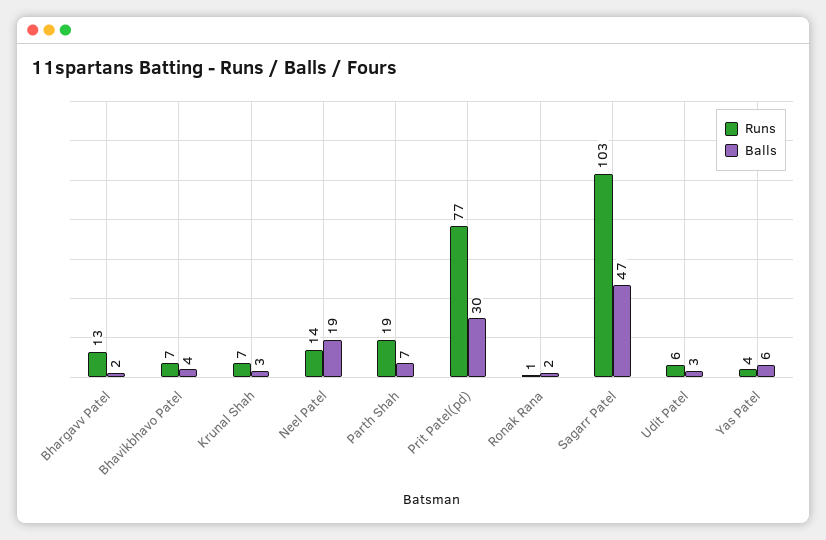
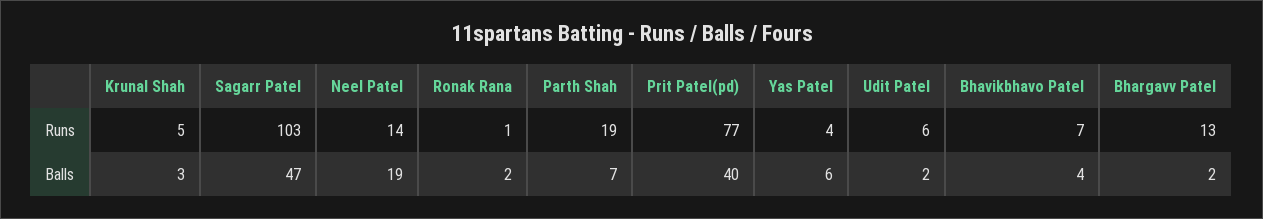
Runs, Krunal Shah: 7 -> 5
Balls, Prit Patel(pd): 30 -> 40
Balls, Udit Patel: 3 -> 2

